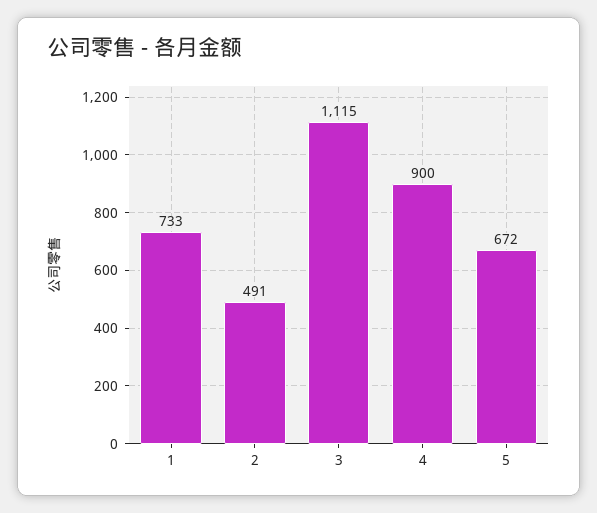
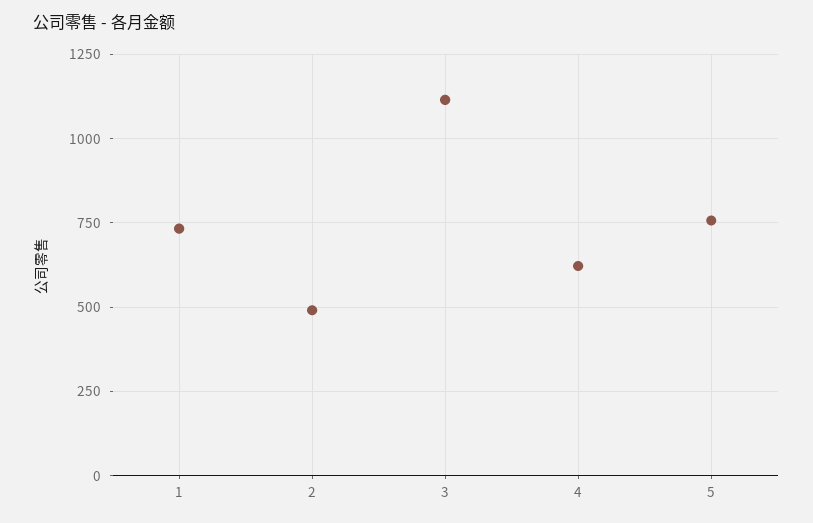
4: 900 -> 625
5: 672 -> 750

